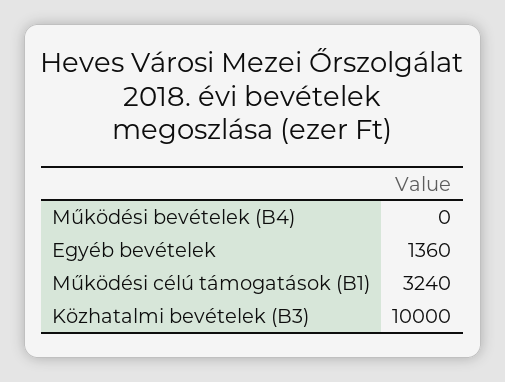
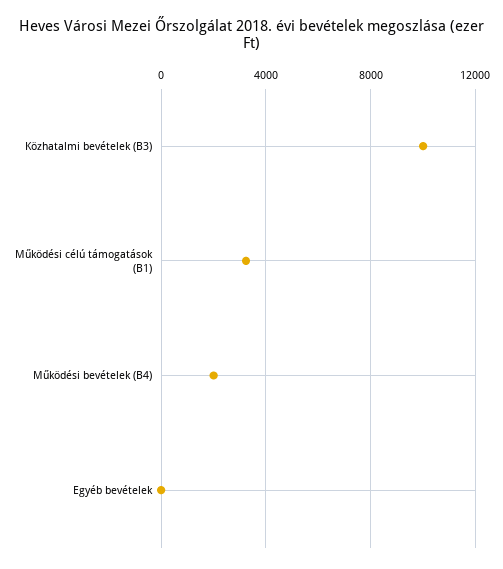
Működési bevételek (B4): 0 -> 2000
Egyéb bevételek: 1360 -> 0

